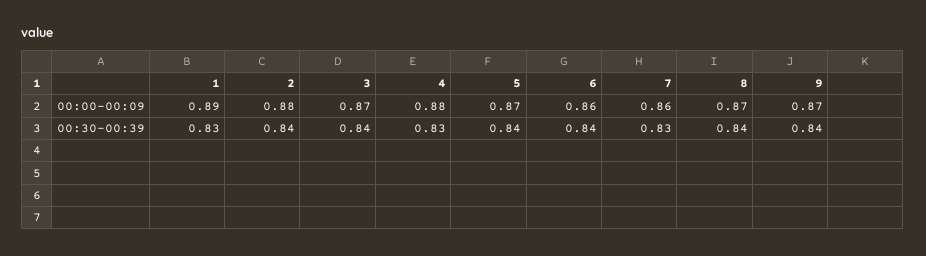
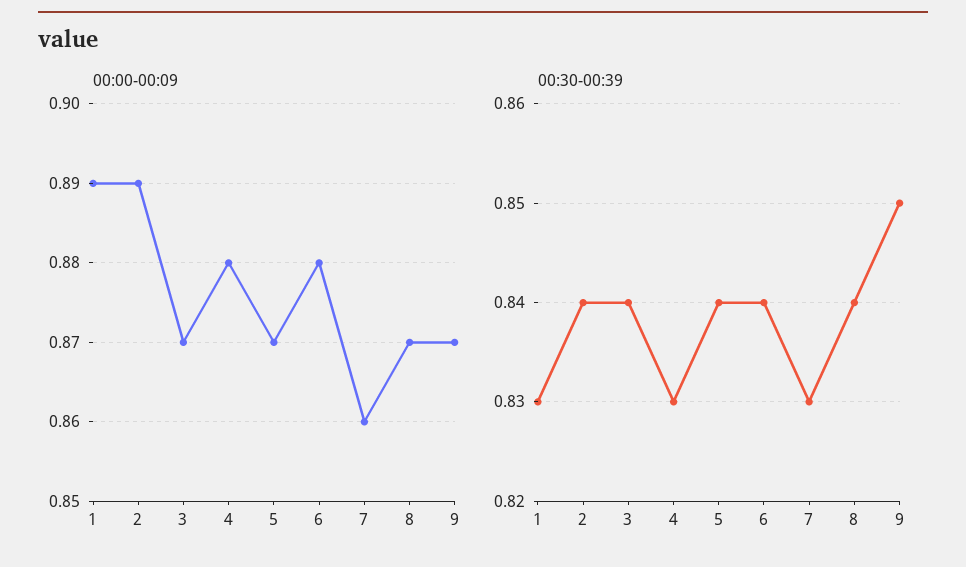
00:00-00:09, 2: 0.88 -> 0.89
00:00-00:09, 6: 0.86 -> 0.88
00:30-00:39, 9: 0.84 -> 0.85

